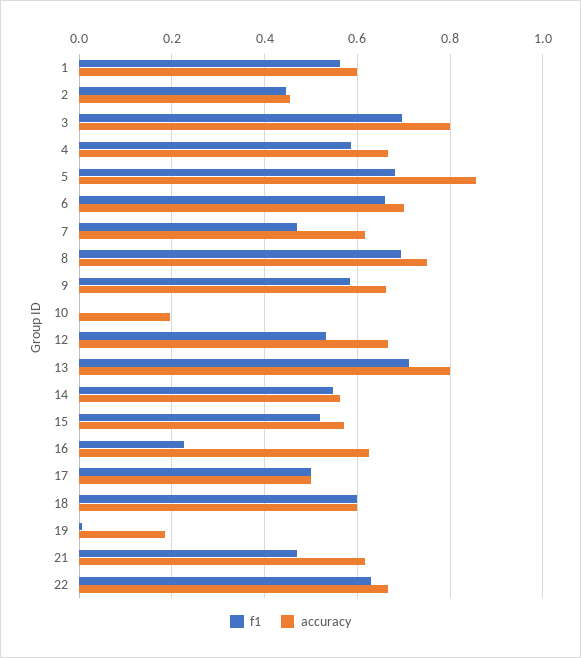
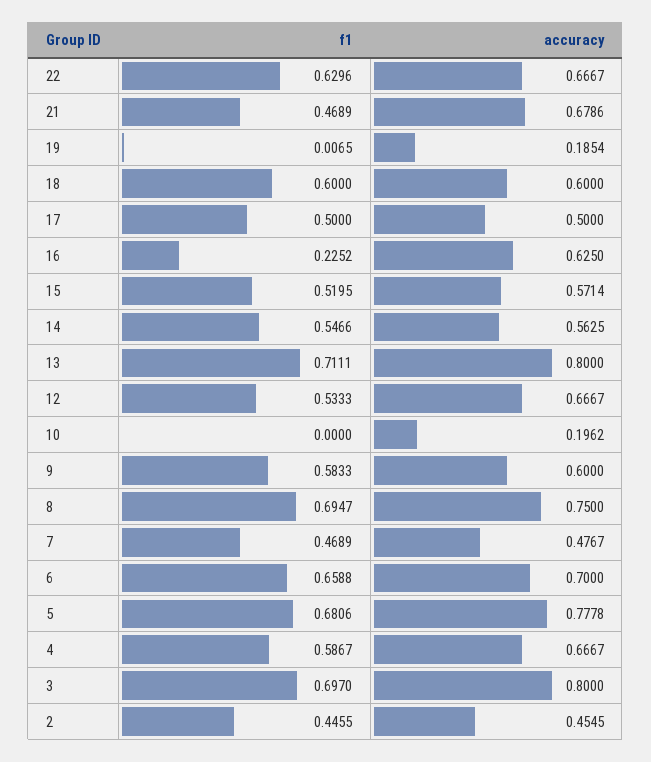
f1, 1: 0.56 -> none
accuracy, 1: 0.6 -> none
accuracy, 5: 0.86 -> 0.7778
accuracy, 7: 0.62 -> 0.4767
accuracy, 9: 0.66 -> 0.6
accuracy, 21: 0.62 -> 0.6786

